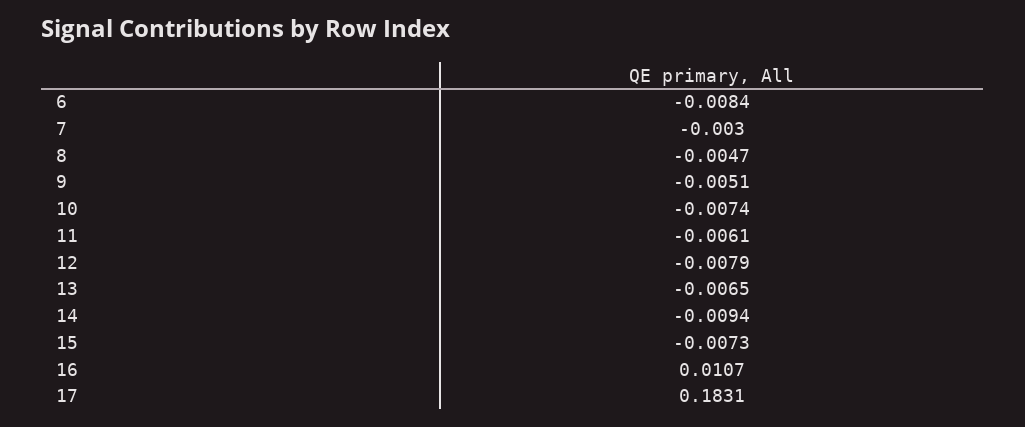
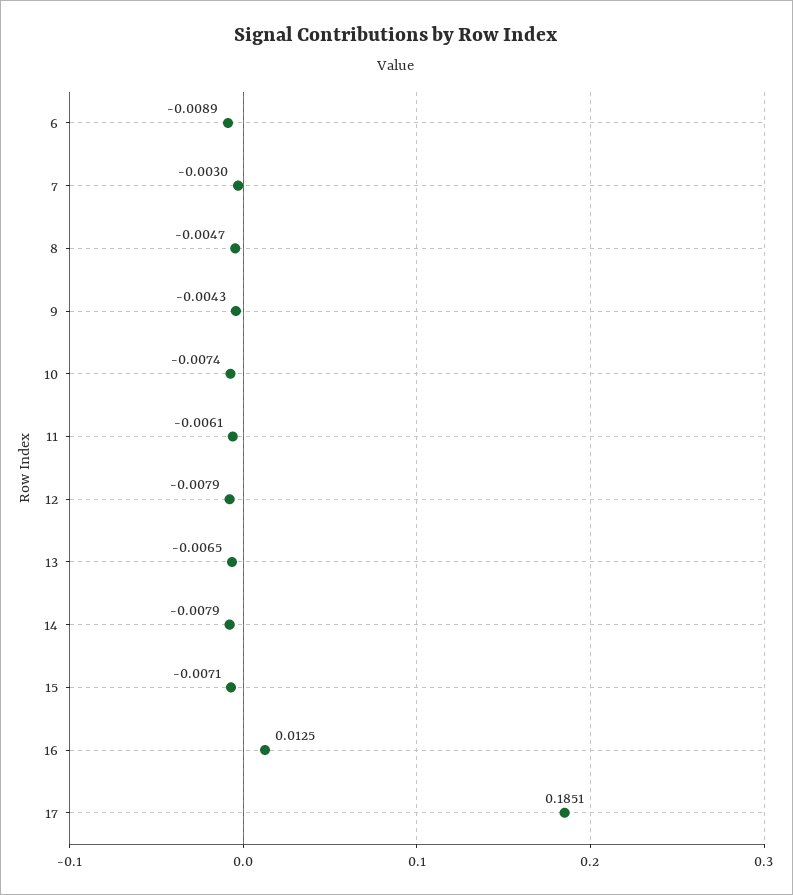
6: -0.0084 -> -0.0089
9: -0.0051 -> -0.0043
14: -0.0094 -> -0.0079
15: -0.0073 -> -0.0071
16: 0.0107 -> 0.0125
17: 0.1831 -> 0.1851

